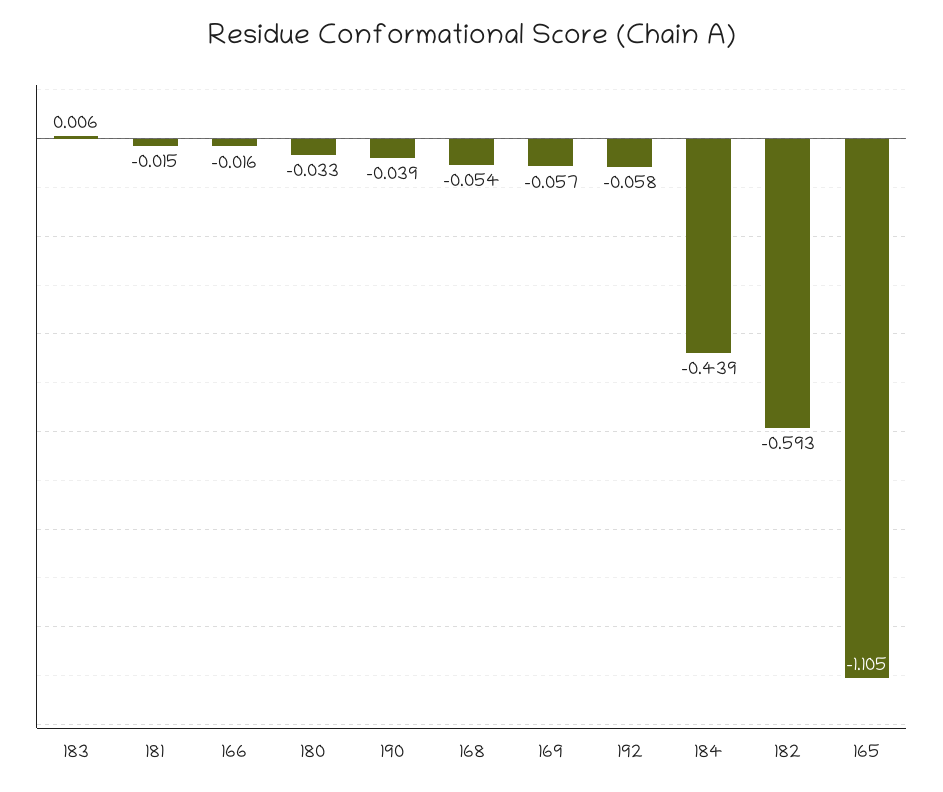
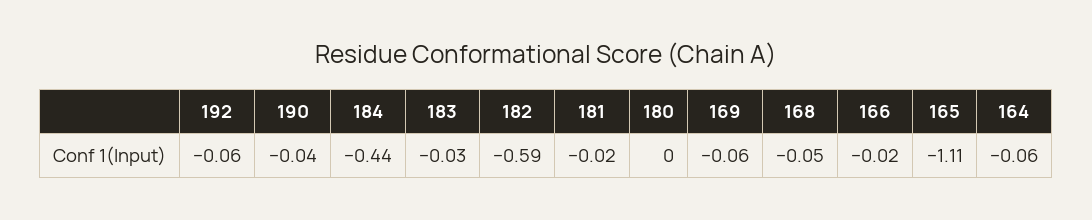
183: 0.006 -> -0.03
180: -0.033 -> 0
164: none -> -0.06

